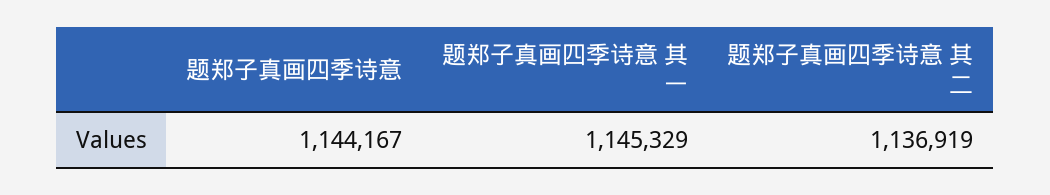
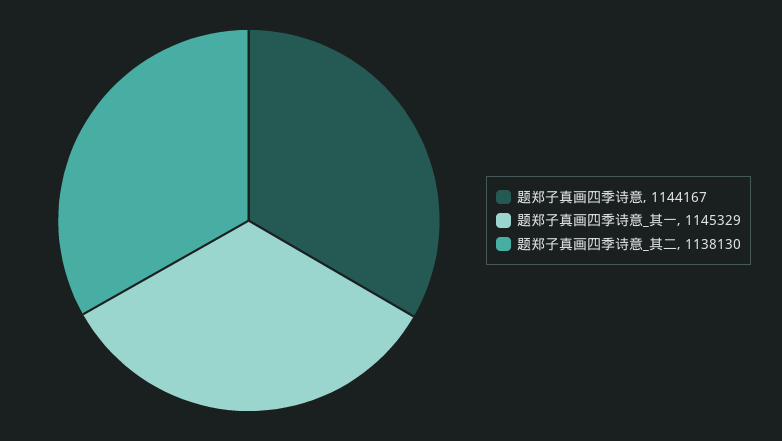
题郑子真画四季诗意 其二: 1136919 -> 1138130

